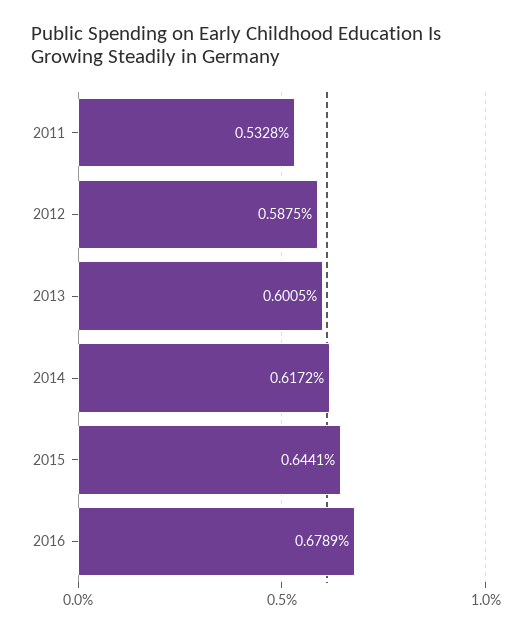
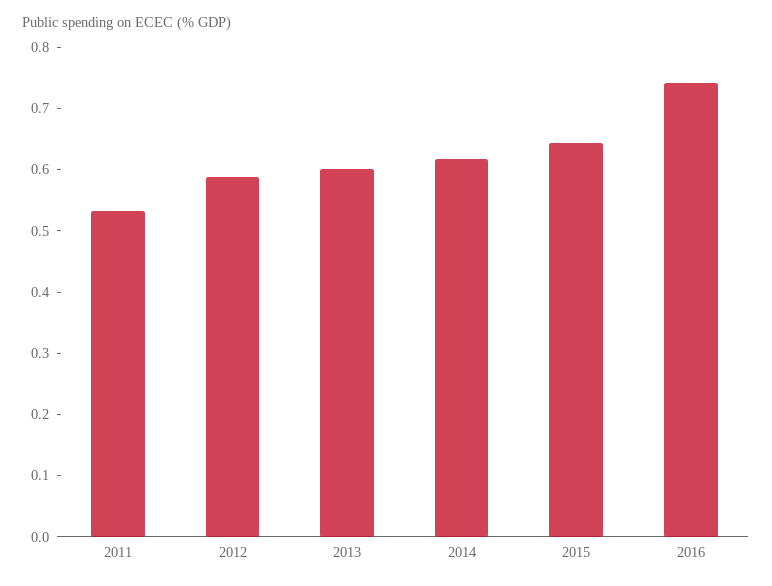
2016: 0.6789 -> 0.74

